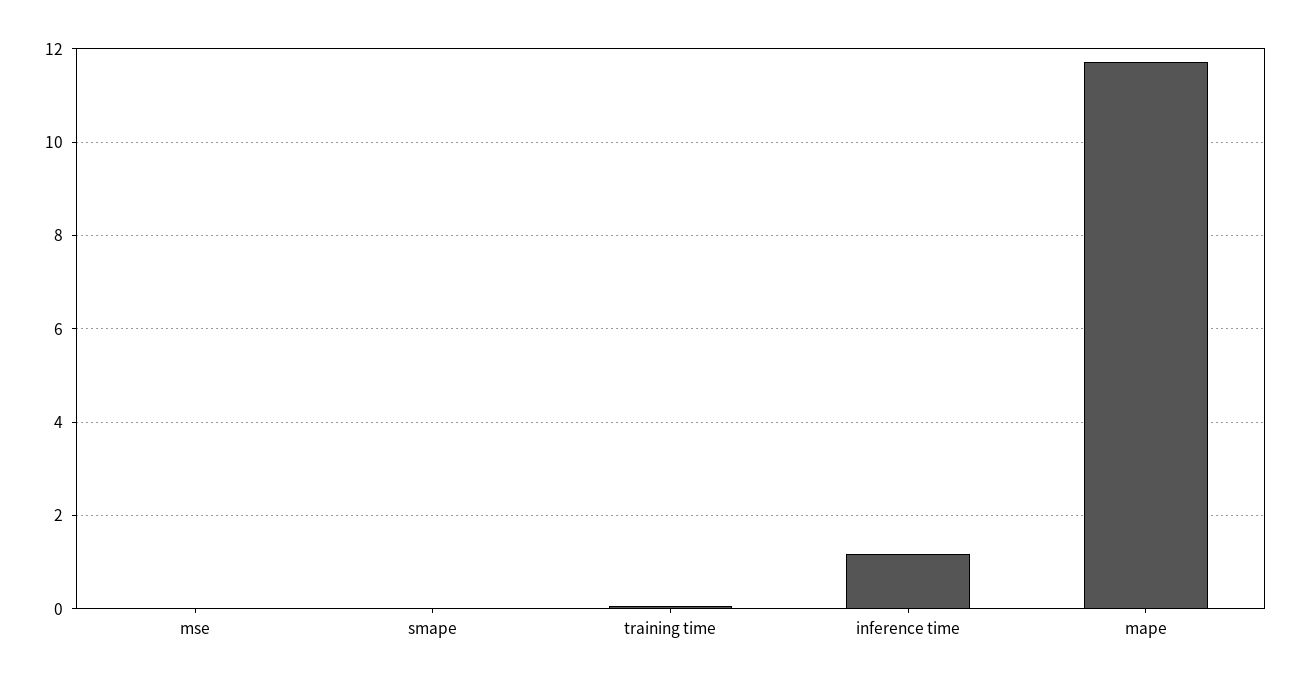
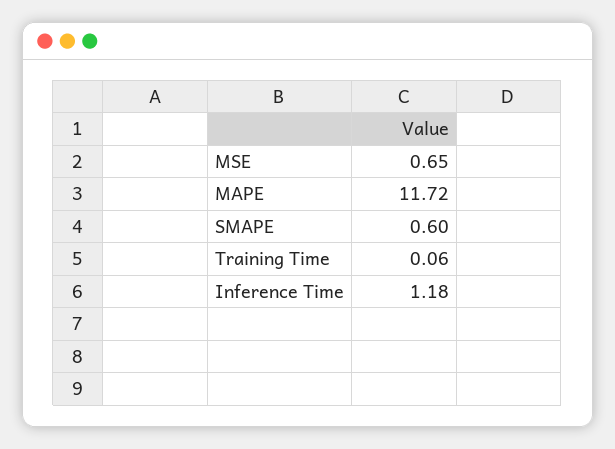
mse: 0 -> 0.65
smape: 0 -> 0.6

